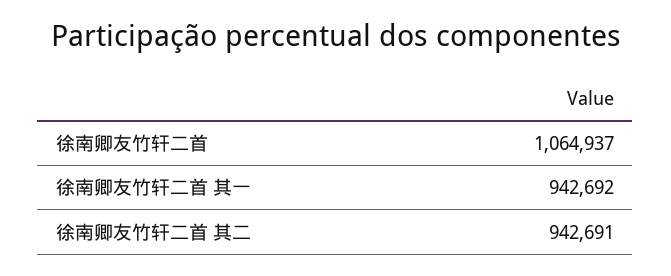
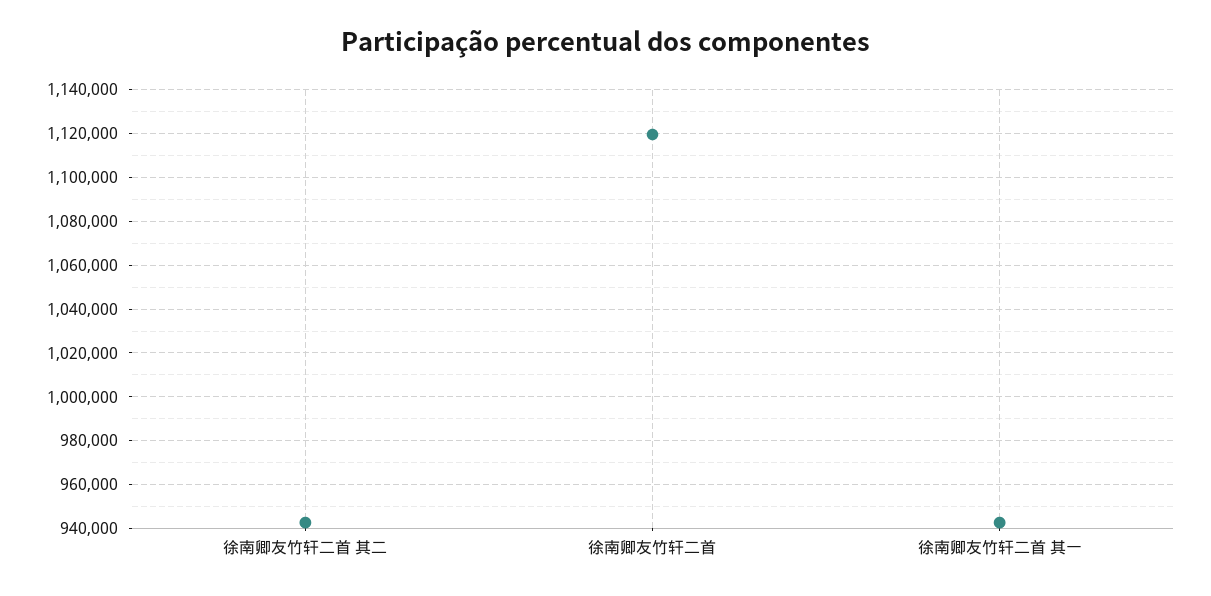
徐南卿友竹轩二首: 1064937 -> 1120000

